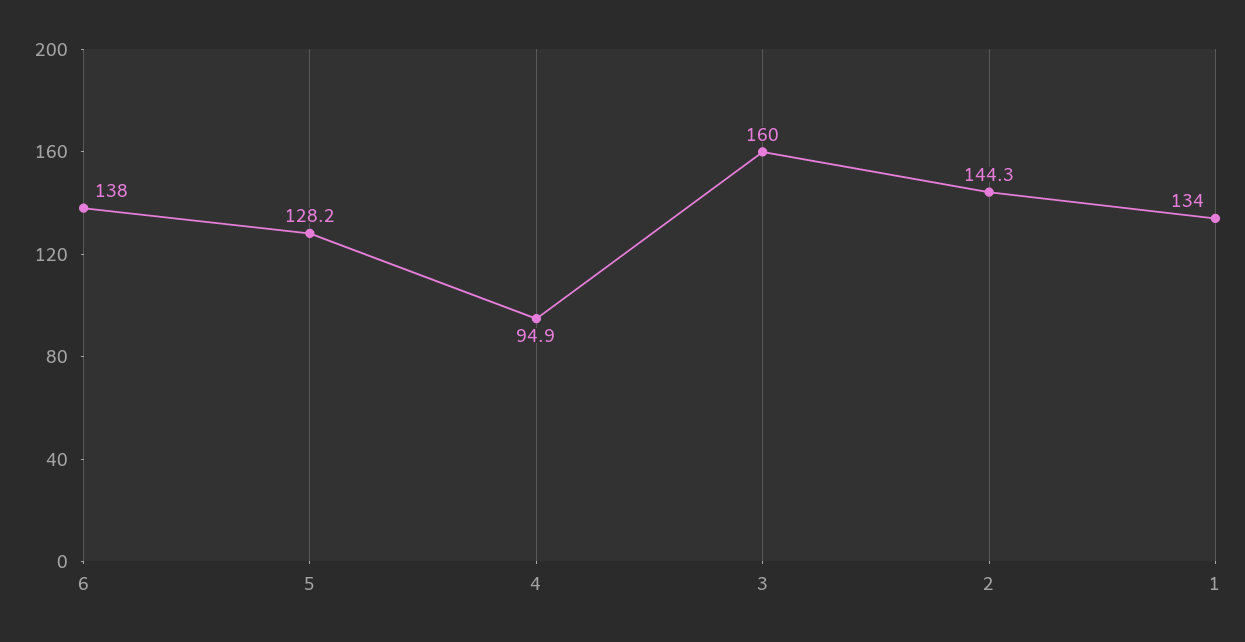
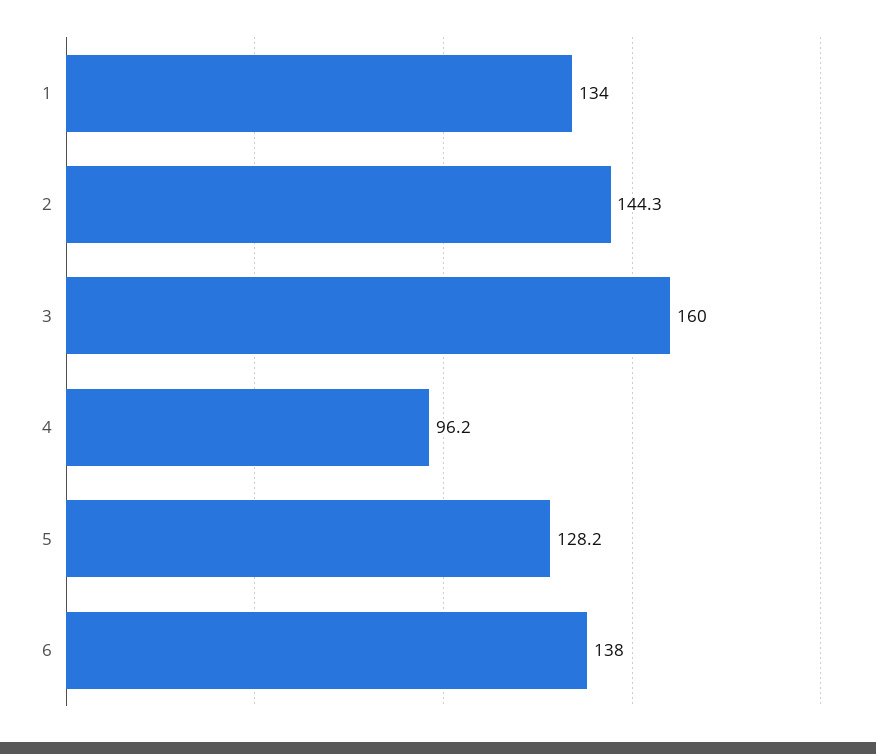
4: 94.9 -> 96.2

